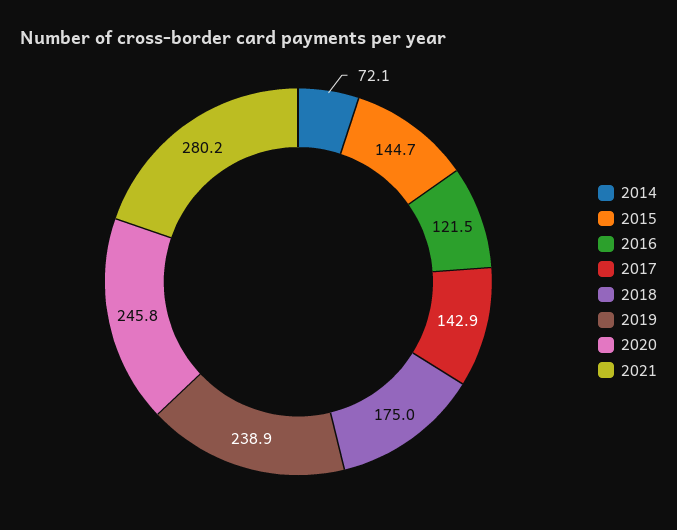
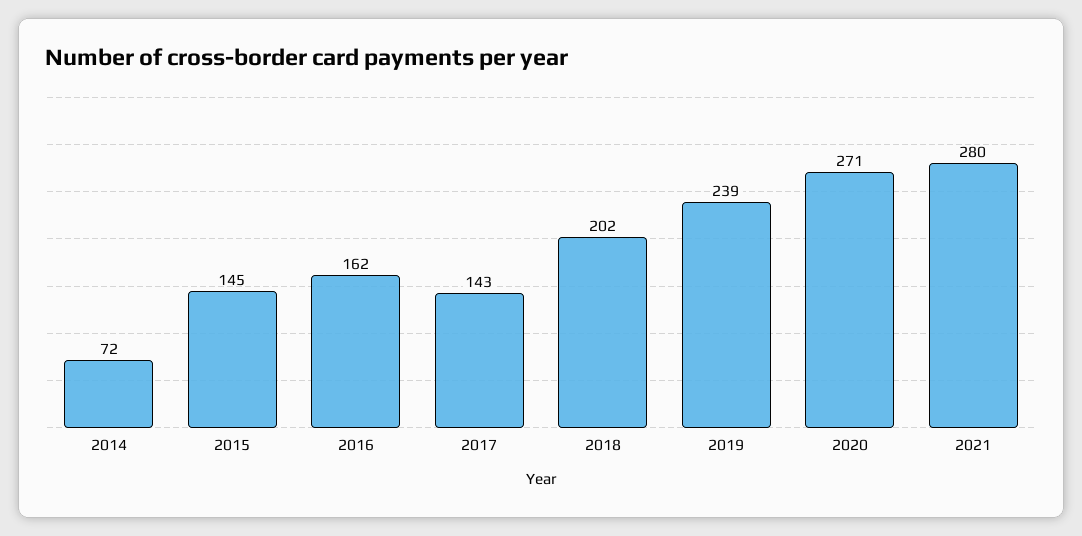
2016: 121.5 -> 162
2018: 175 -> 202
2020: 245.8 -> 271

